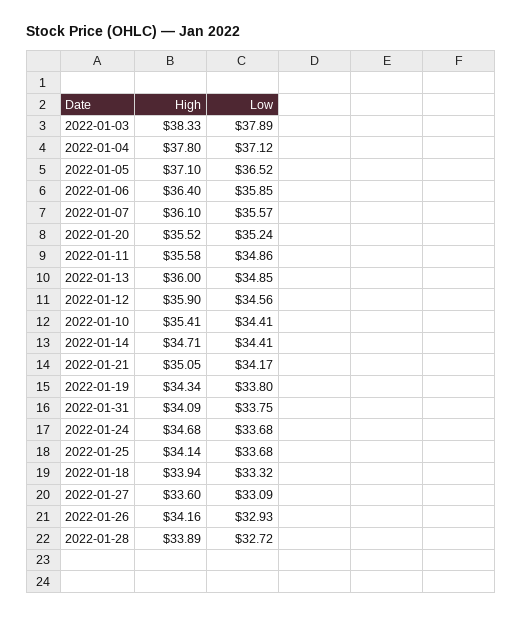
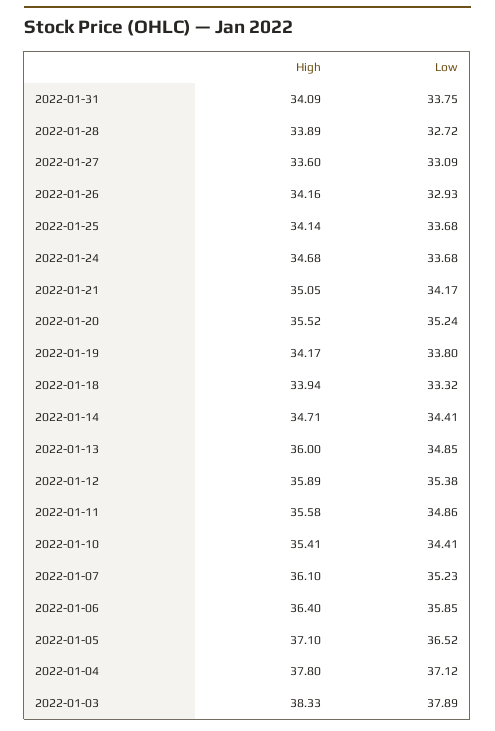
Low, 2022-01-07: 35.57 -> 35.23
High, 2022-01-12: 35.9 -> 35.89
Low, 2022-01-12: 34.56 -> 35.38
High, 2022-01-19: 34.34 -> 34.17

